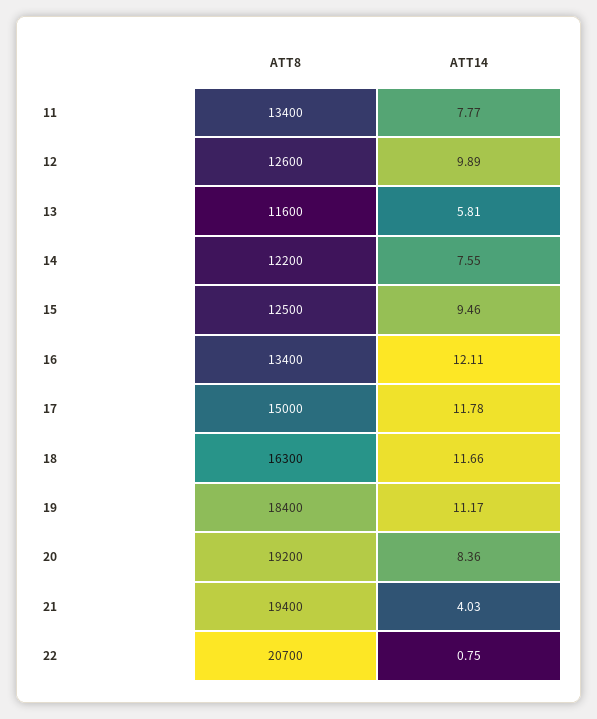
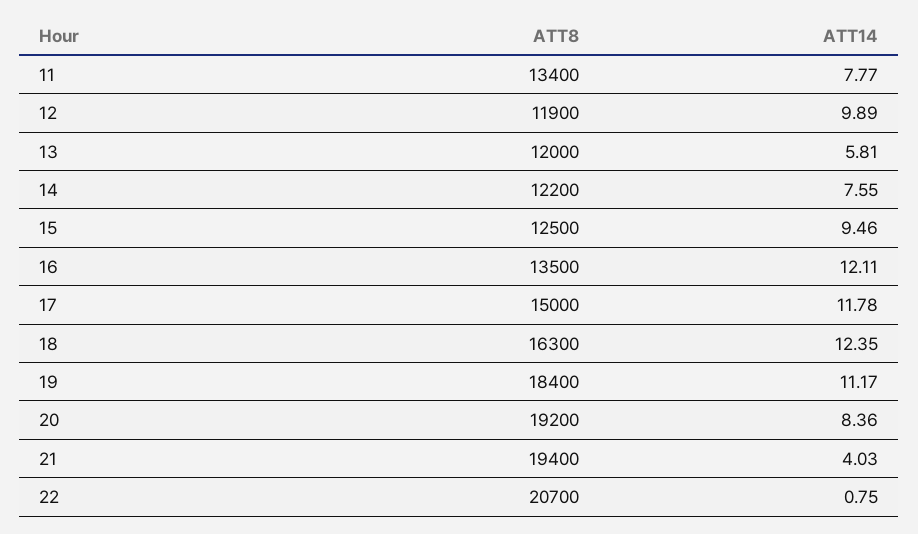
ATT8, 12: 12600 -> 11900
ATT8, 13: 11600 -> 12000
ATT8, 16: 13400 -> 13500
ATT14, 18: 11.66 -> 12.35

